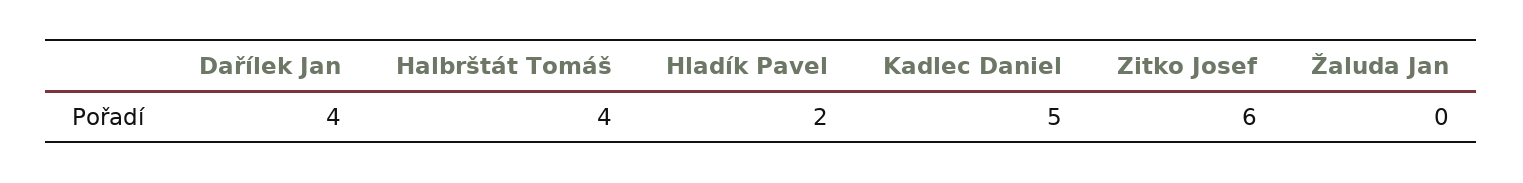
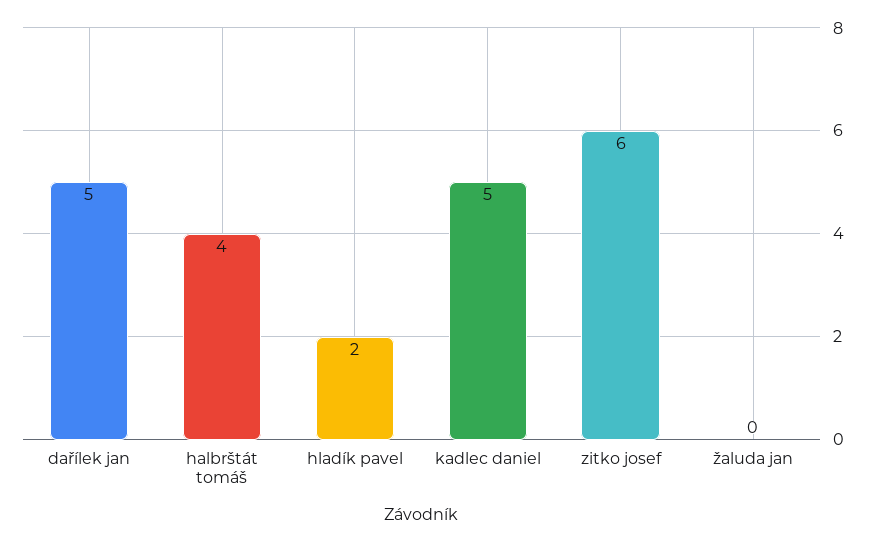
Dařílek Jan: 4 -> 5

